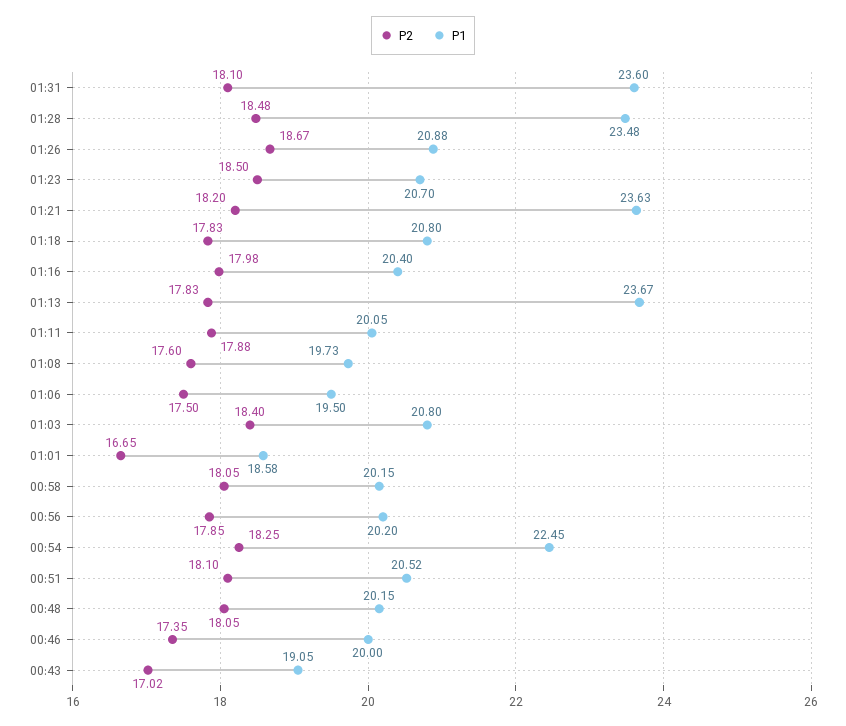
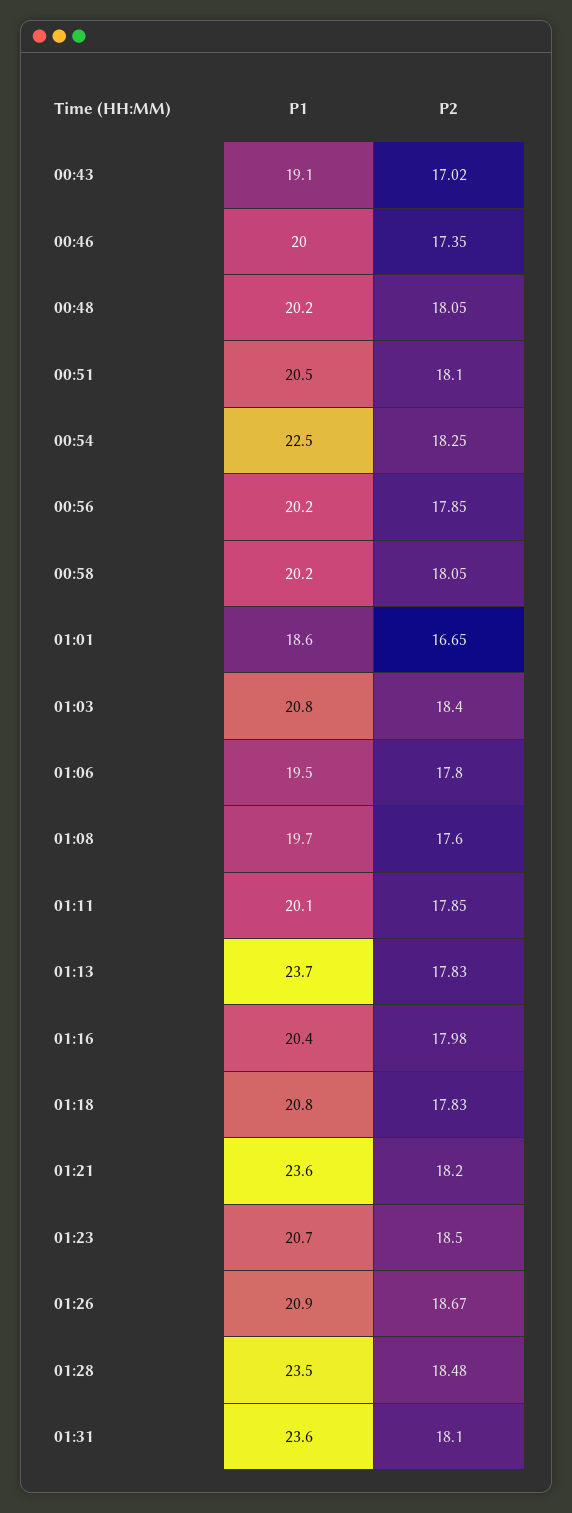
P2, 01:11: 17.88 -> 17.85
P2, 01:06: 17.5 -> 17.8

